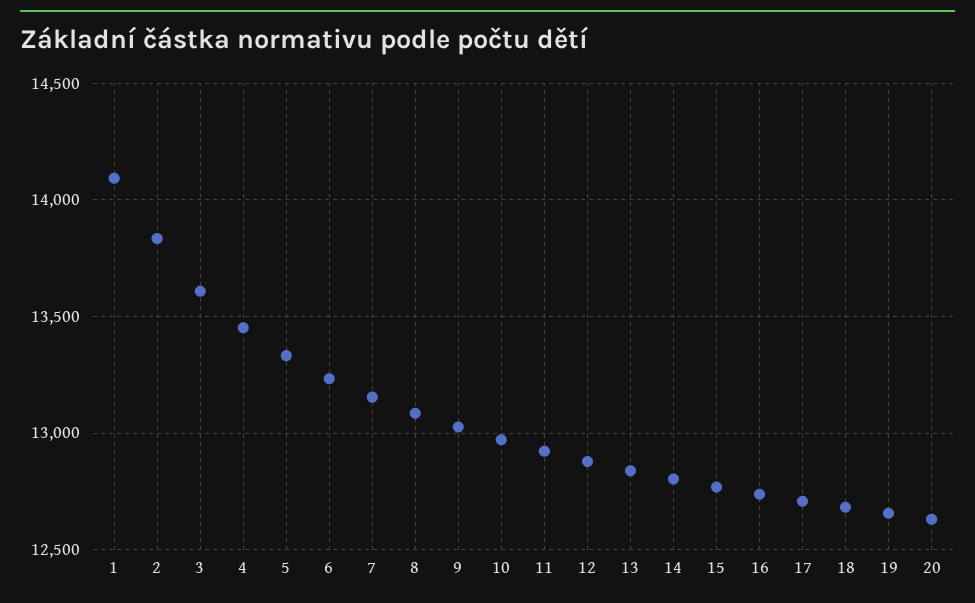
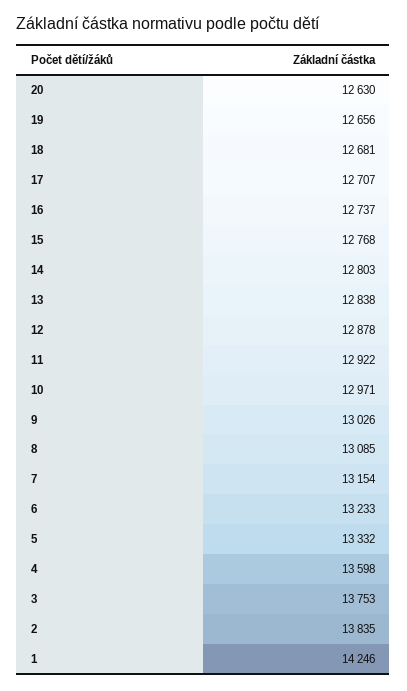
1: 14100 -> 14246
3: 13600 -> 13753
4: 13450 -> 13598

